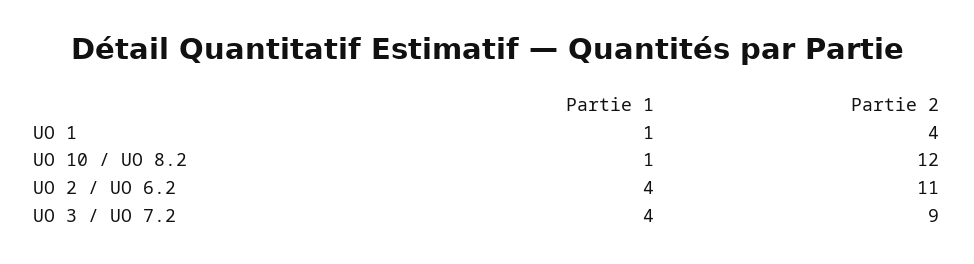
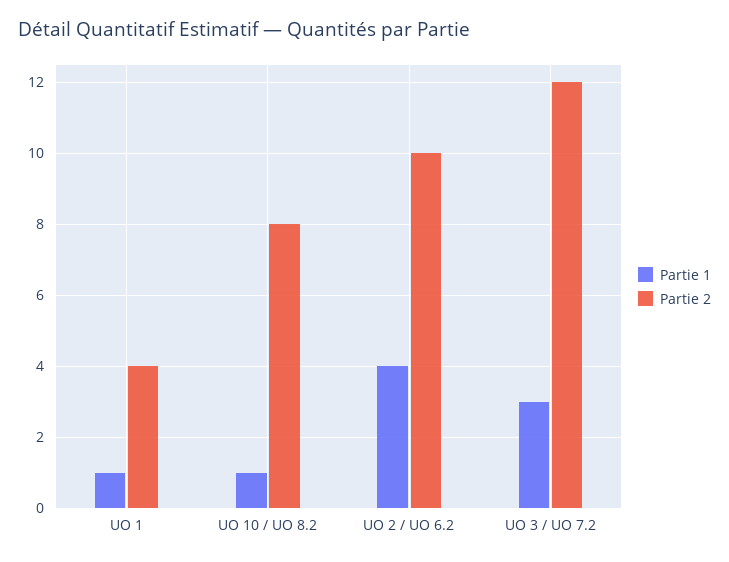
Partie 2, UO 10 / UO 8.2: 12 -> 8
Partie 2, UO 2 / UO 6.2: 11 -> 10
Partie 1, UO 3 / UO 7.2: 4 -> 3
Partie 2, UO 3 / UO 7.2: 9 -> 12

